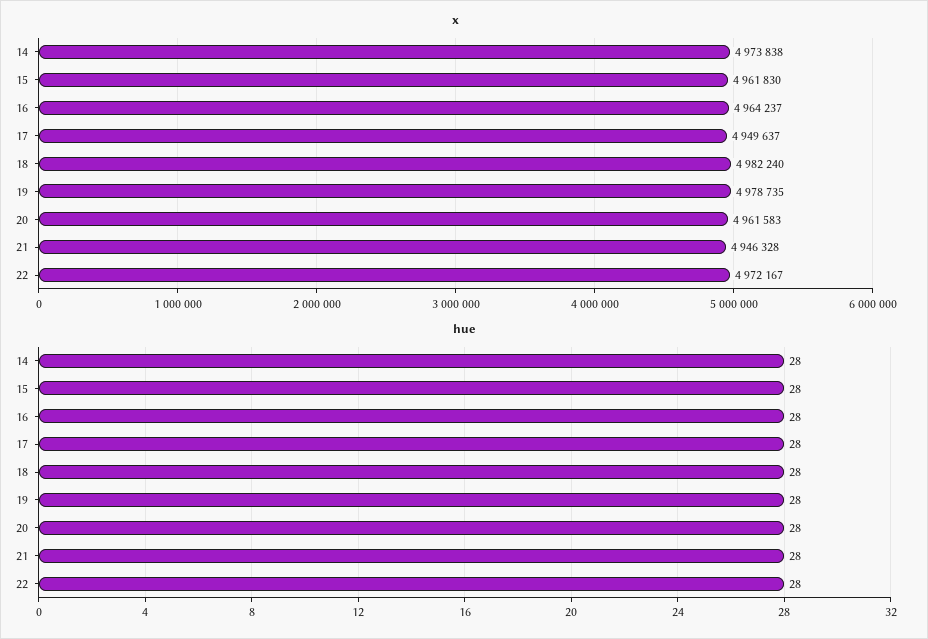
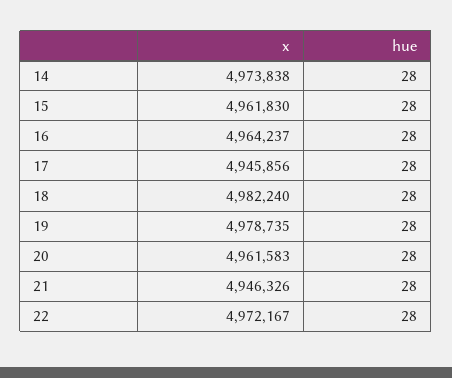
x, 17: 4949637 -> 4945856
x, 21: 4946328 -> 4946326

